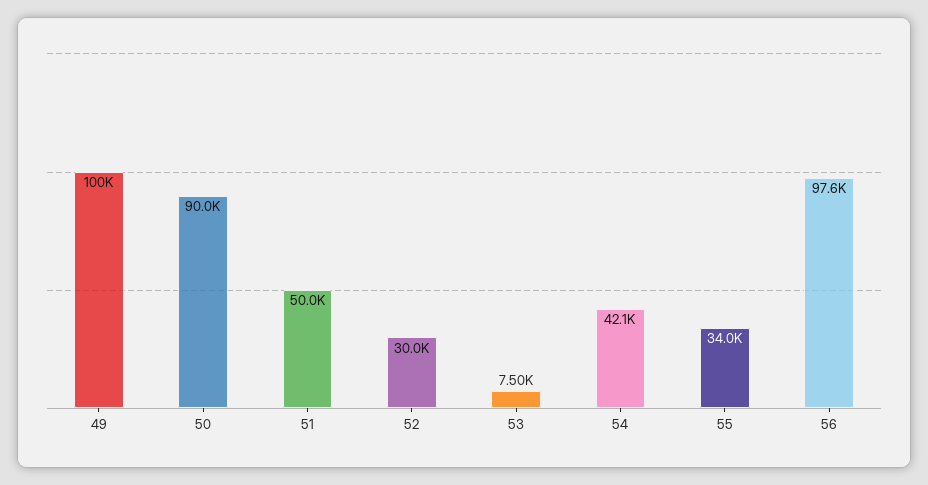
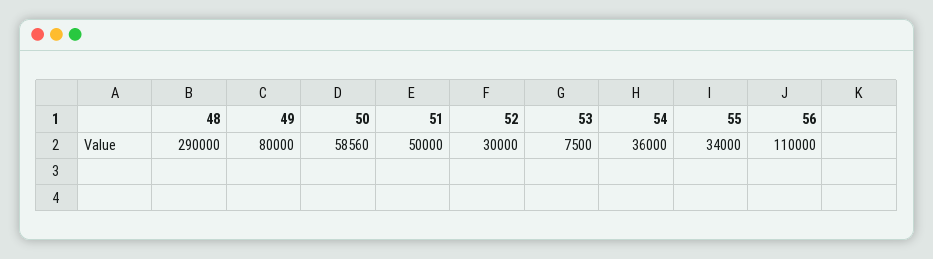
49: 100000 -> 80000
50: 90000 -> 58560
54: 42100 -> 36000
56: 97600 -> 110000
48: none -> 290000

